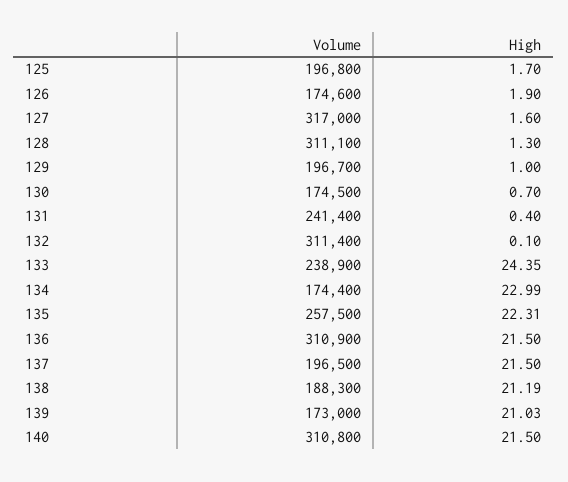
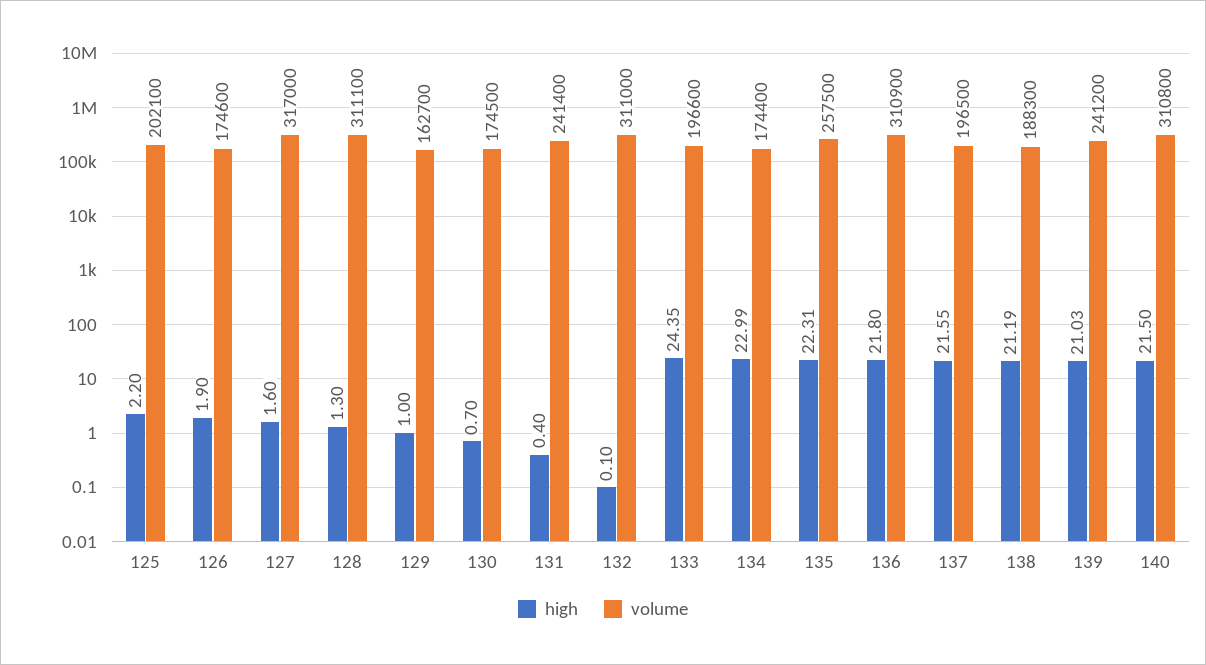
Volume, 125: 196800 -> 202100
High, 125: 1.7 -> 2.2
Volume, 129: 196700 -> 162700
Volume, 132: 311400 -> 311000
Volume, 133: 238900 -> 196600
High, 136: 21.5 -> 21.8
High, 137: 21.5 -> 21.55
Volume, 139: 173000 -> 241200

